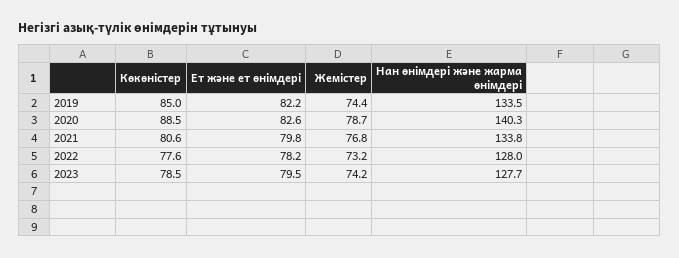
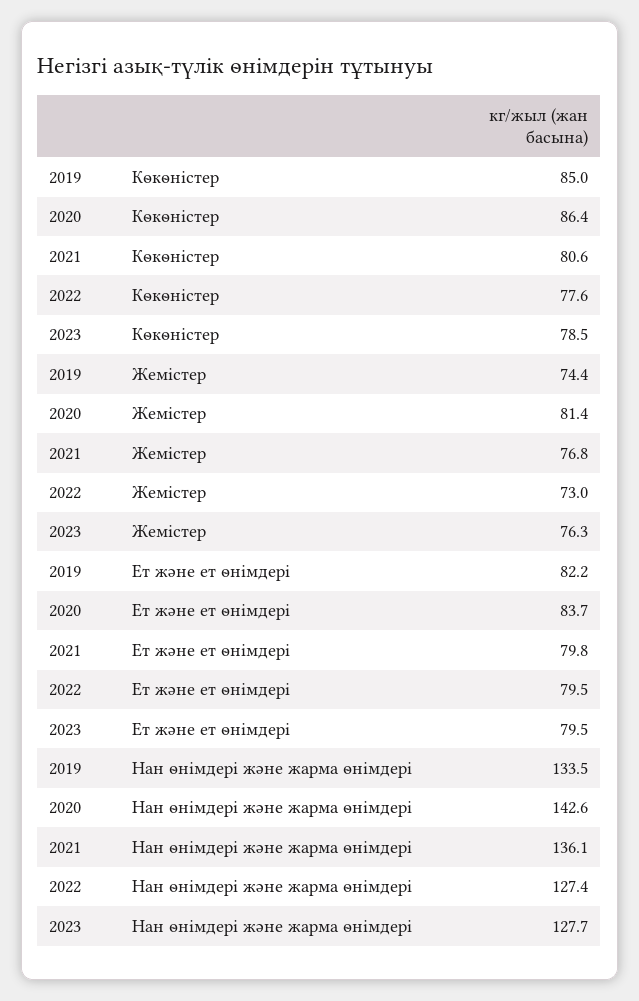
Көкөністер, 2020: 88.5 -> 86.4
Ет және ет өнімдері, 2020: 82.6 -> 83.7
Жемістер, 2020: 78.7 -> 81.4
Нан өнімдері және жарма өнімдері, 2020: 140.3 -> 142.6
Нан өнімдері және жарма өнімдері, 2021: 133.8 -> 136.1
Ет және ет өнімдері, 2022: 78.2 -> 79.5
Жемістер, 2022: 73.2 -> 73
Нан өнімдері және жарма өнімдері, 2022: 128 -> 127.4
Жемістер, 2023: 74.2 -> 76.3

